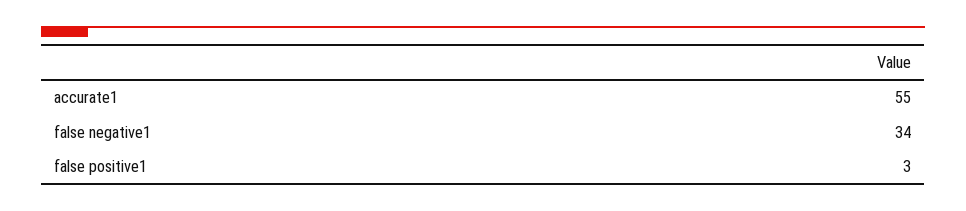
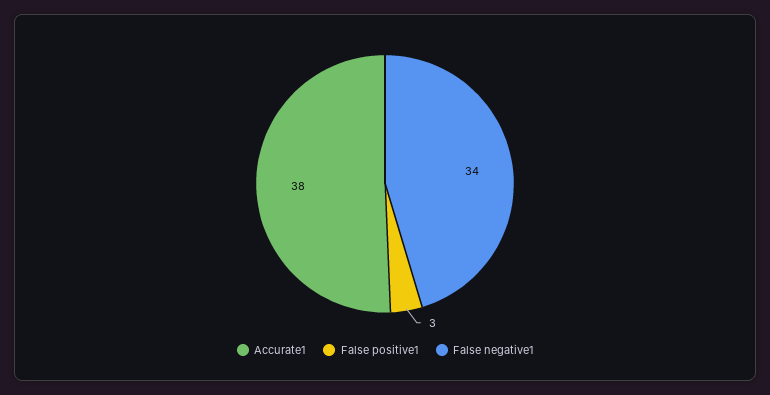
accurate1: 55 -> 38

